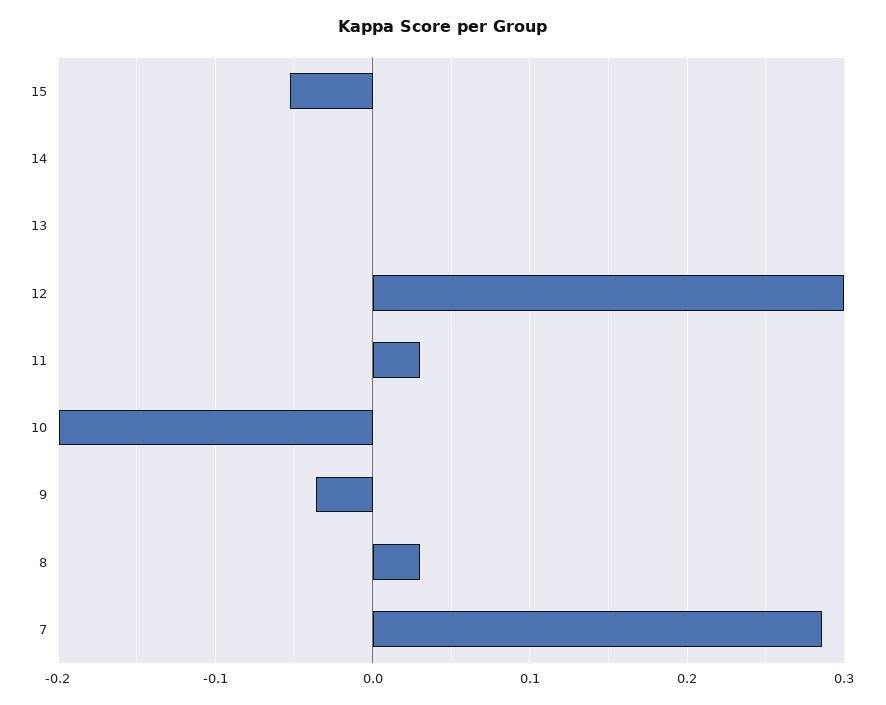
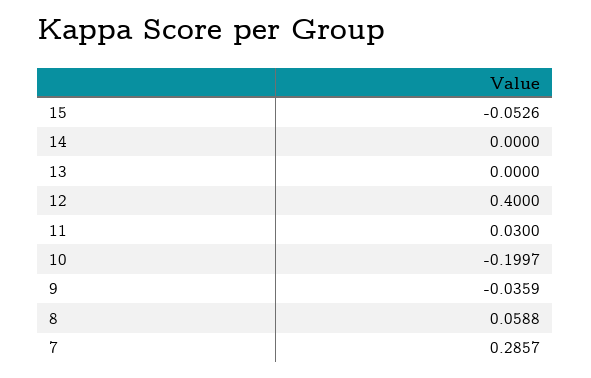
12: 0.3 -> 0.4
8: 0.03 -> 0.0588

